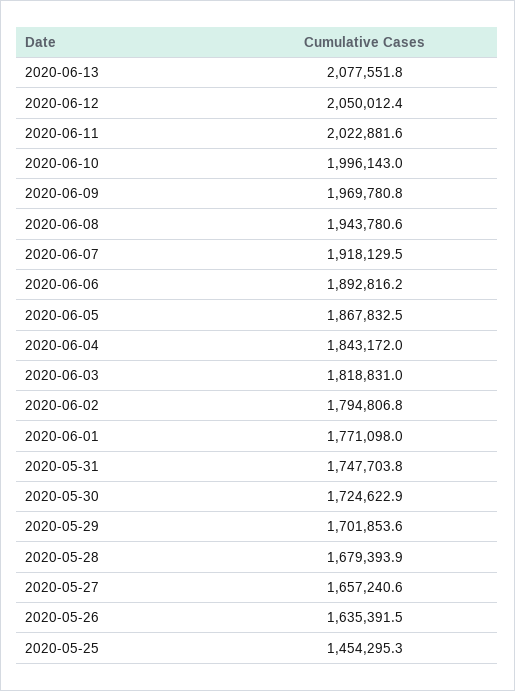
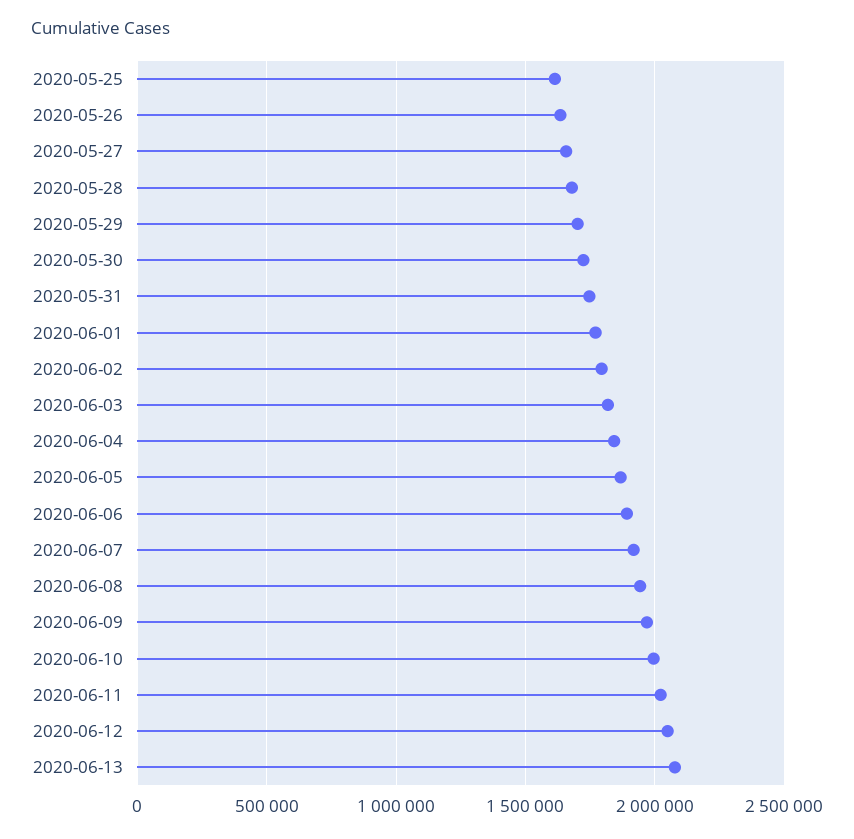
2020-05-25: 1454295.3 -> 1600000

